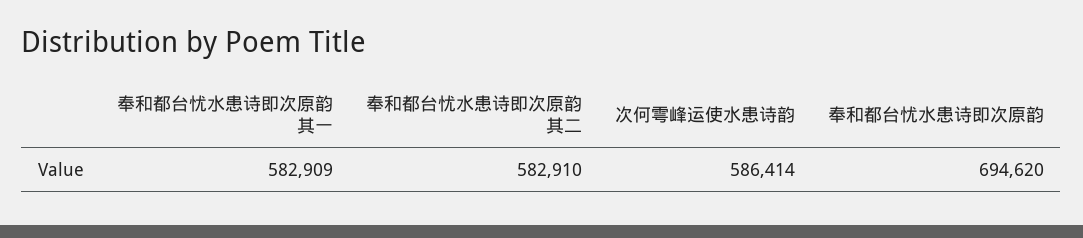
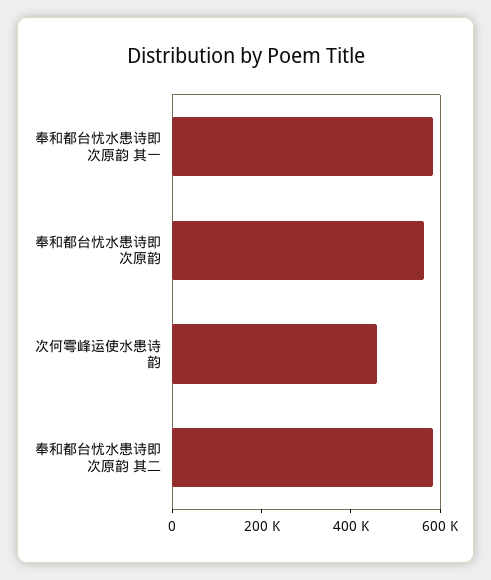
次何雩峰运使水患诗韵: 586414 -> 450000
奉和都台忧水患诗即次原韵: 694620 -> 550000

